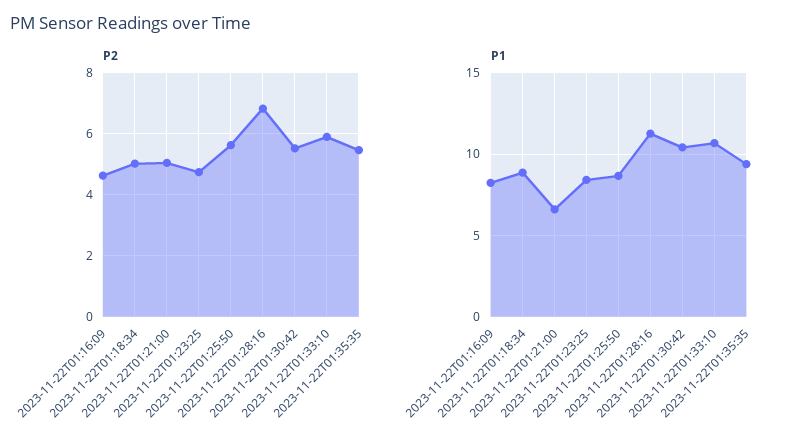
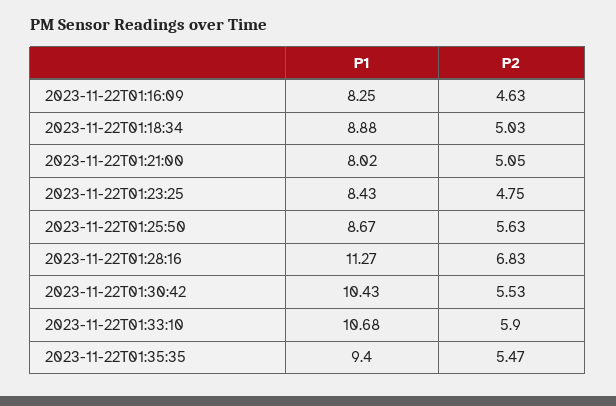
P1, 2023-11-22T01:21:00: 6.5 -> 8.02

